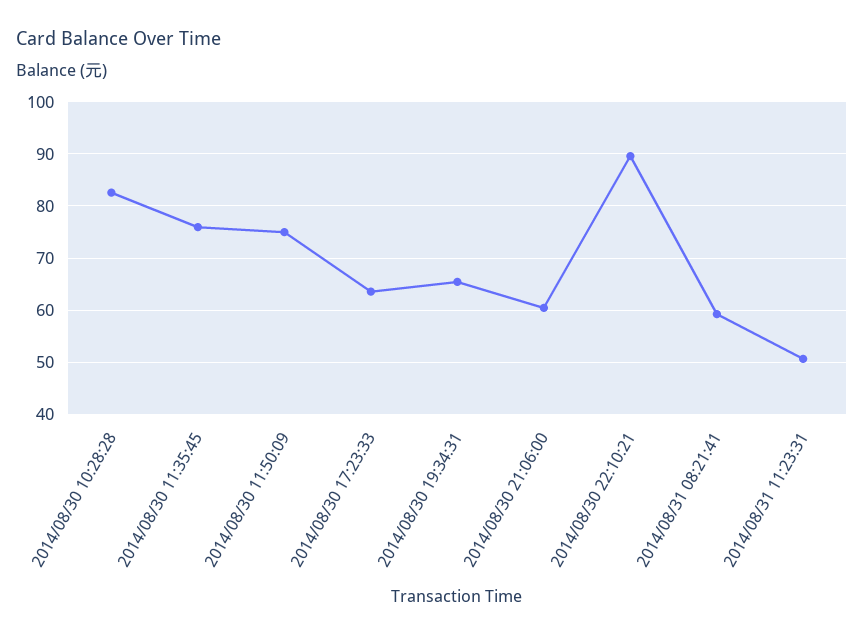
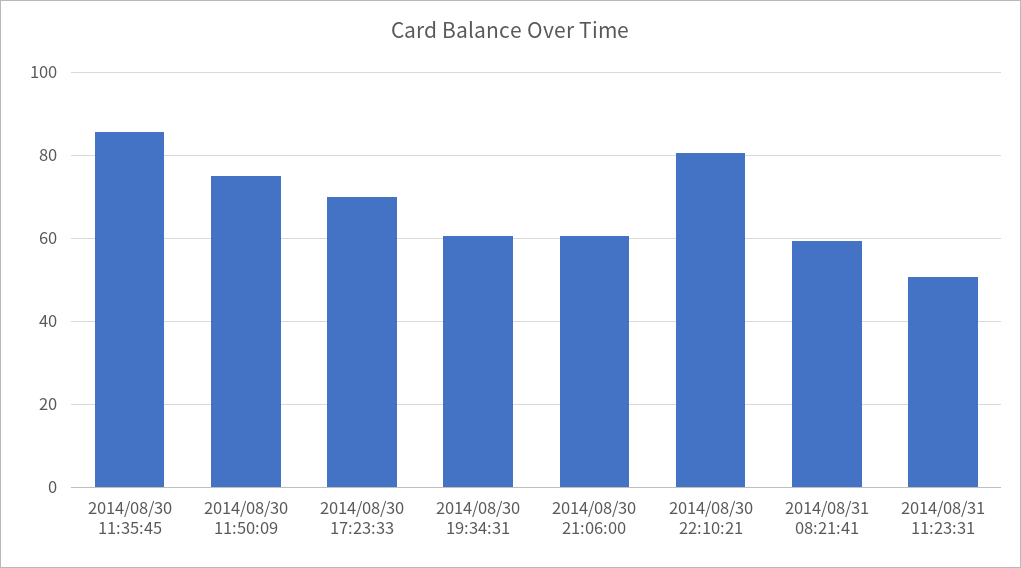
2014/08/30 10:28:28: 82 -> none
2014/08/30 11:35:45: 76 -> 86
2014/08/30 17:23:33: 64 -> 70
2014/08/30 19:34:31: 66 -> 60
2014/08/30 22:10:21: 90 -> 80

